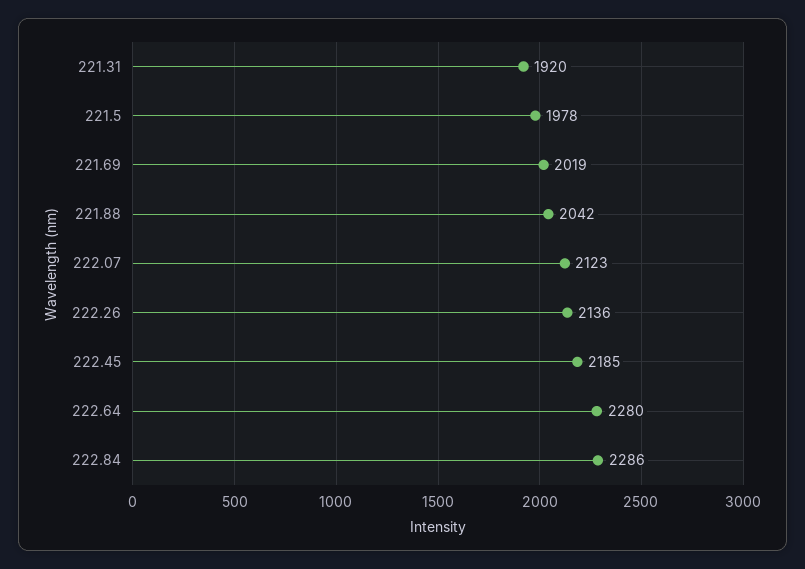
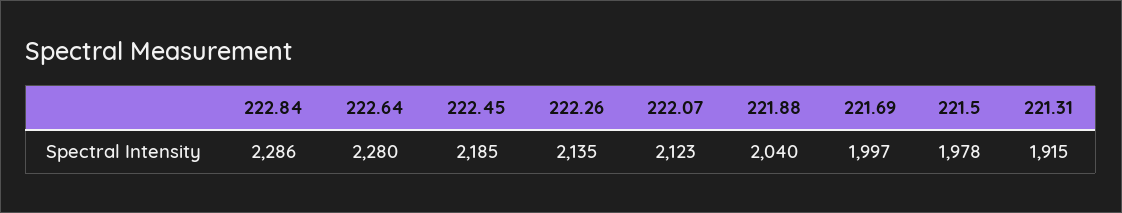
221.31: 1920 -> 1915
221.69: 2019 -> 1997
221.88: 2042 -> 2040
222.26: 2136 -> 2135

